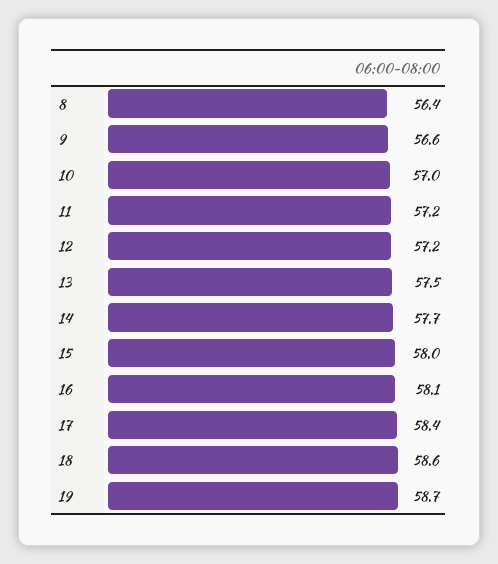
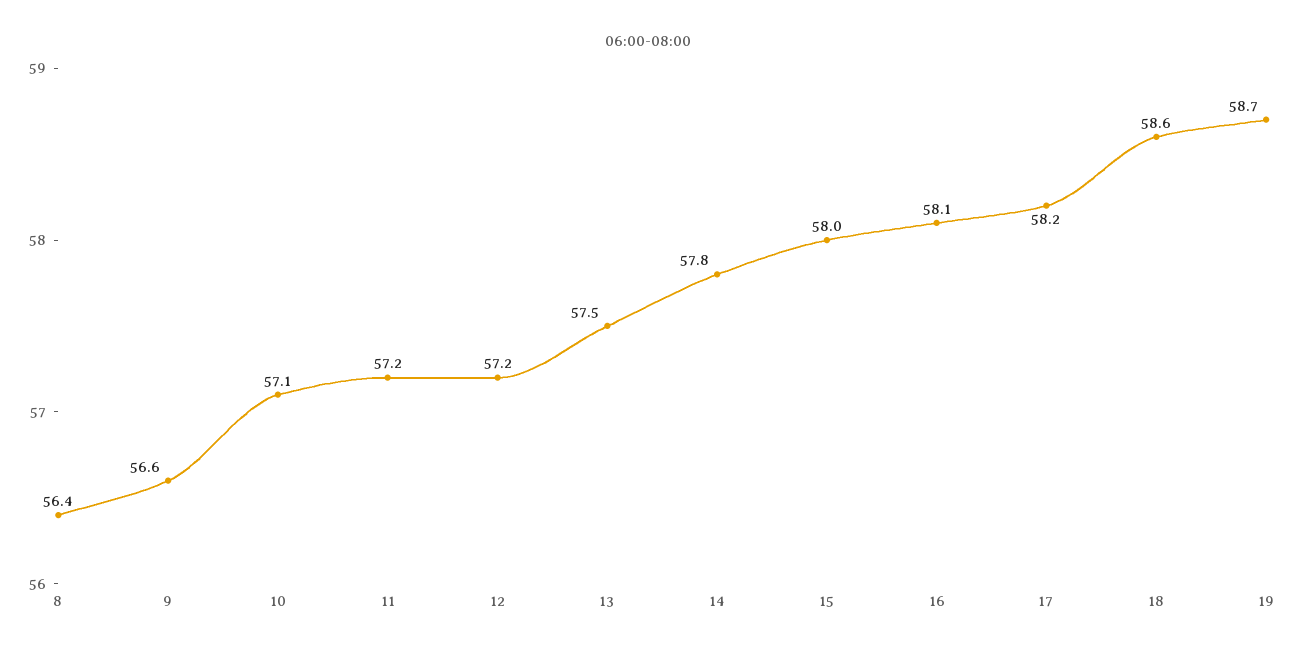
10: 57 -> 57.1
14: 57.7 -> 57.8
17: 58.4 -> 58.2

